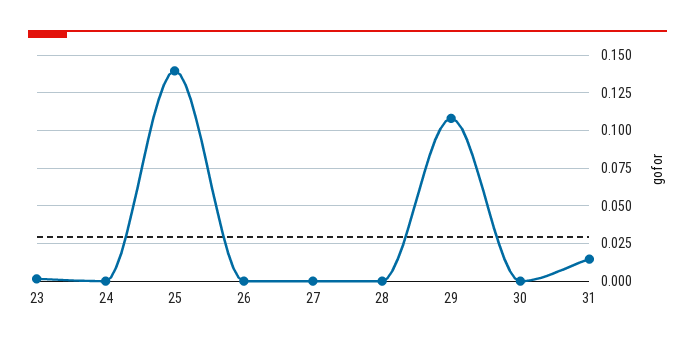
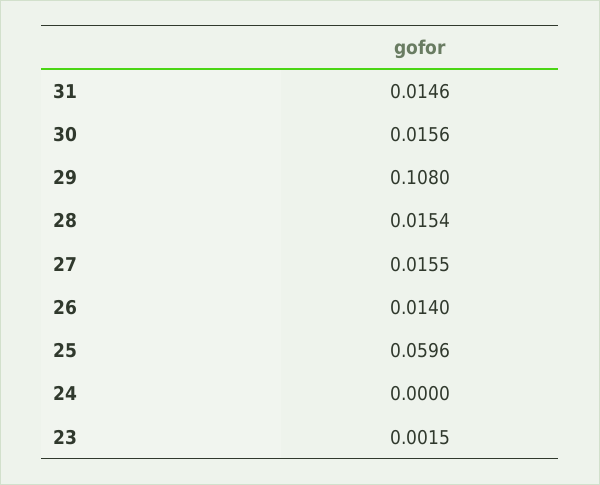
25: 0.14 -> 0.0596
26: 0 -> 0.014
27: 0 -> 0.0155
28: 0 -> 0.0154
30: 0 -> 0.0156

